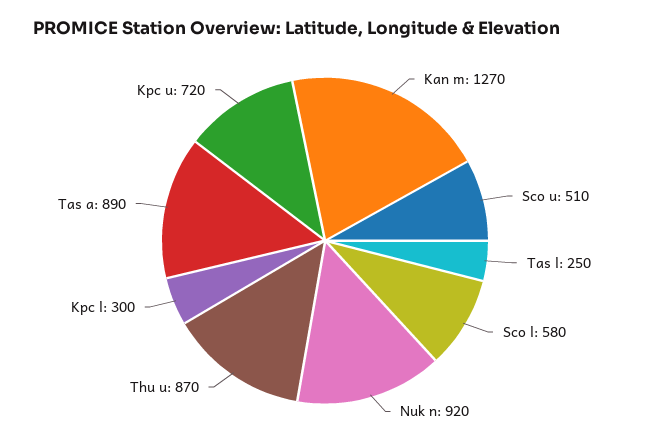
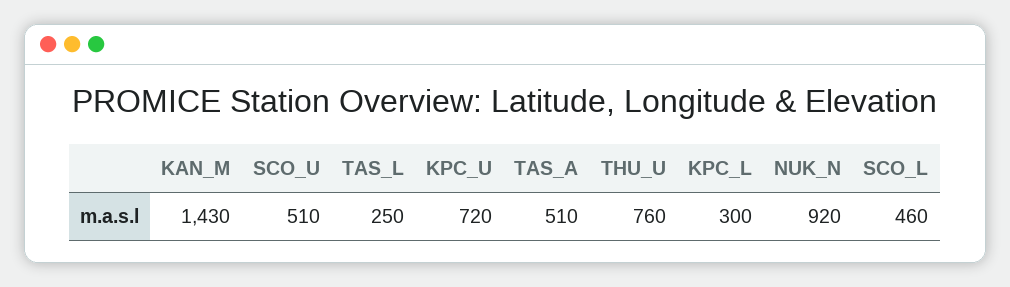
Kan m: 1270 -> 1430
Sco l: 580 -> 460
Thu u: 870 -> 760
Tas a: 890 -> 510

